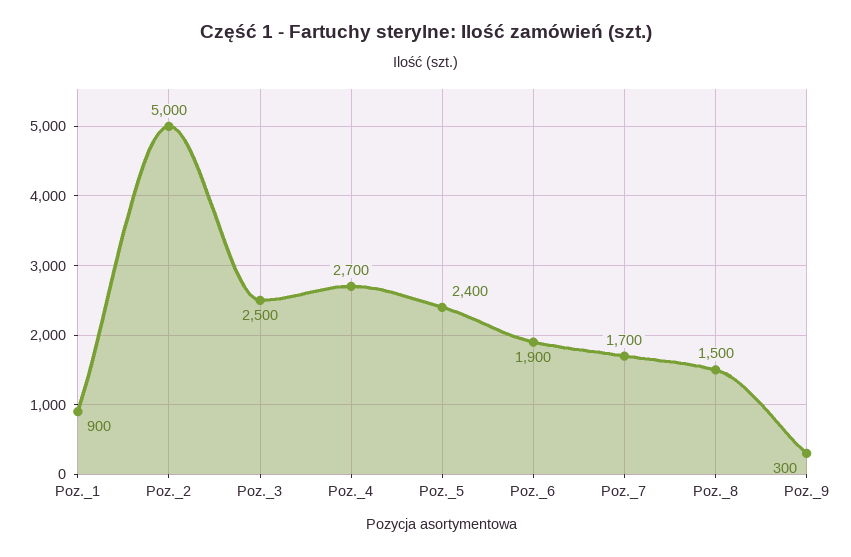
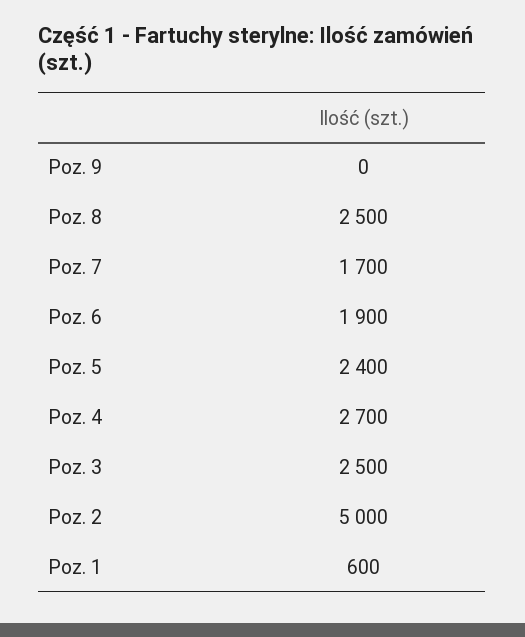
Poz._1: 900 -> 600
Poz._8: 1500 -> 2500
Poz._9: 300 -> 0

